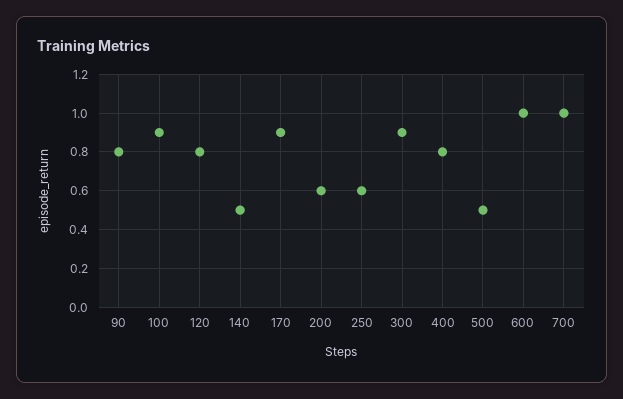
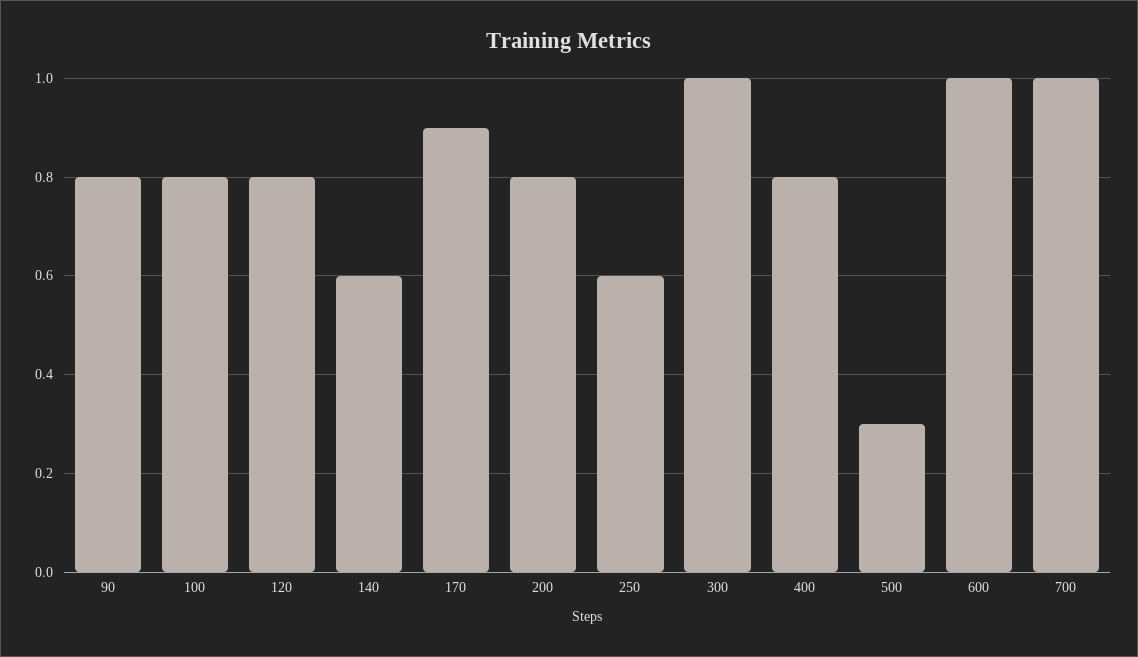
100: 0.9 -> 0.8
140: 0.5 -> 0.6
200: 0.6 -> 0.8
300: 0.9 -> 1
500: 0.5 -> 0.3

